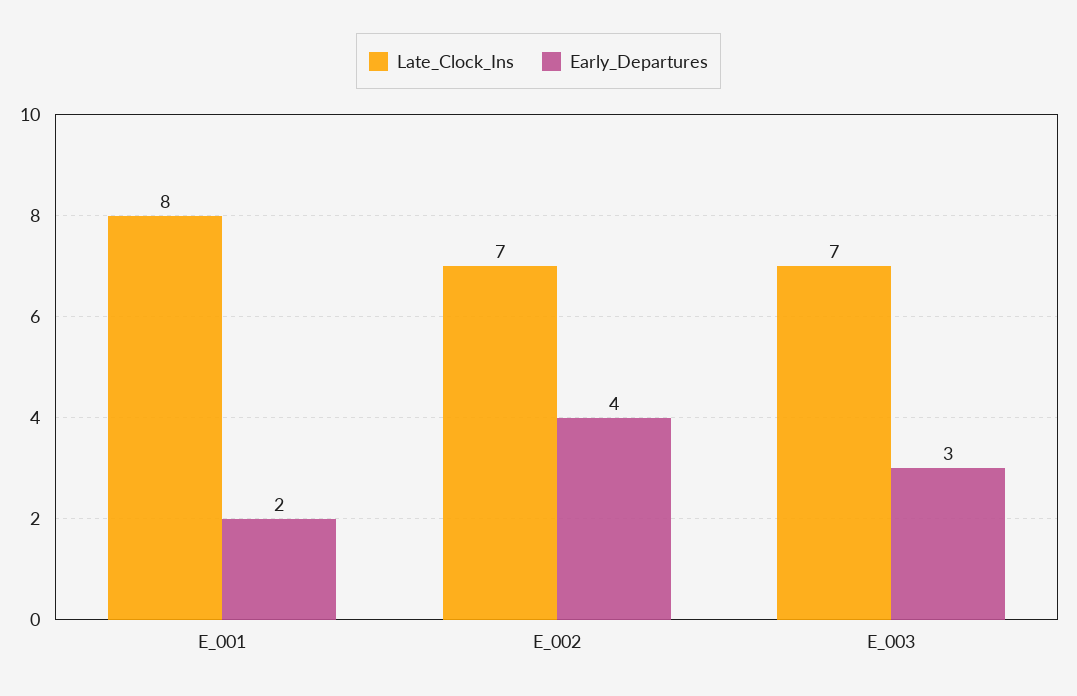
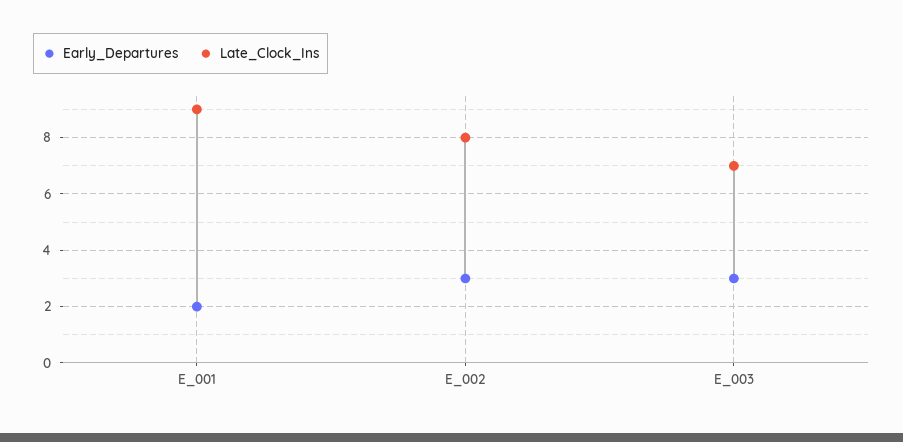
Late_Clock_Ins, E_001: 8 -> 9
Late_Clock_Ins, E_002: 7 -> 8
Early_Departures, E_002: 4 -> 3

